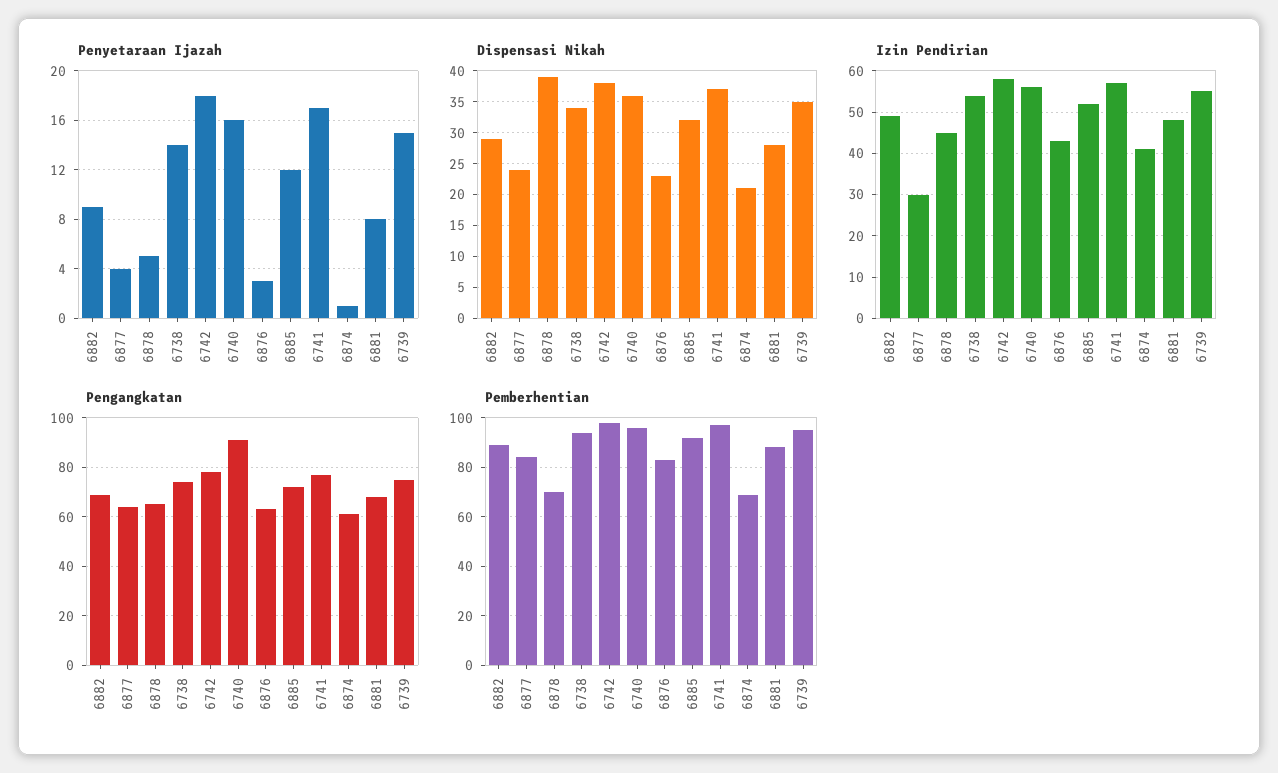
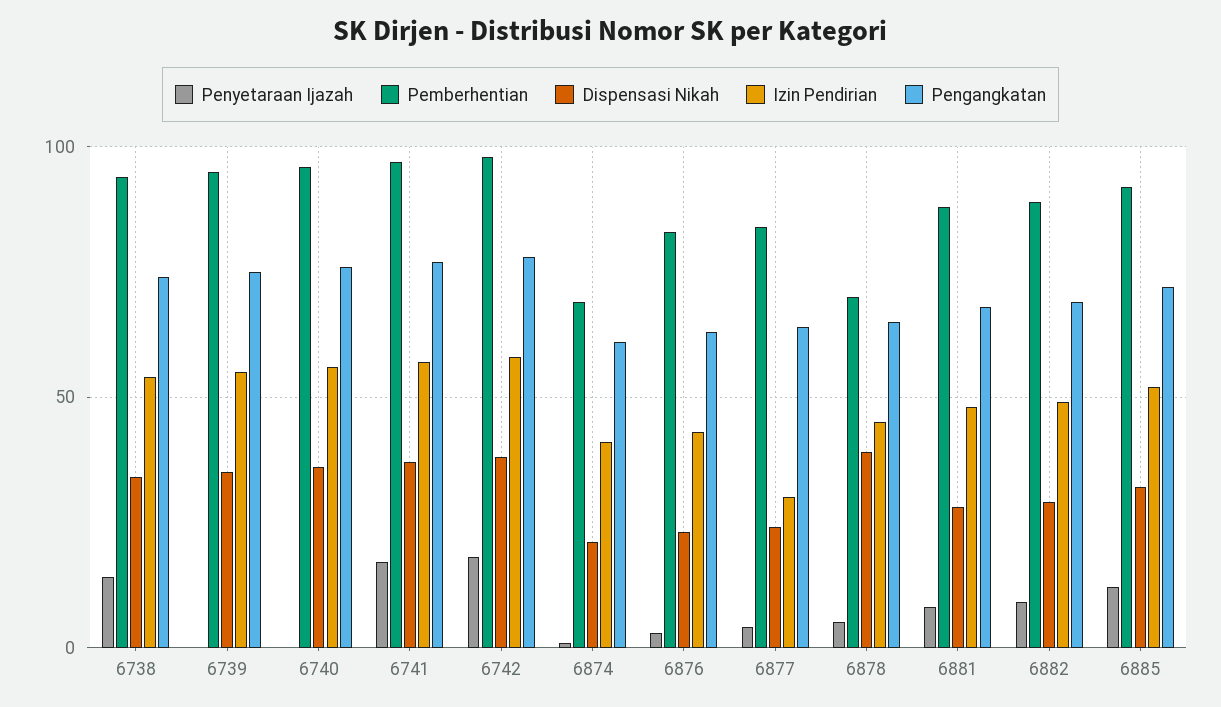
Penyetaraan Ijazah, 6740: 16 -> 0
Penyetaraan Ijazah, 6739: 15 -> 0
Pengangkatan, 6740: 90 -> 75

